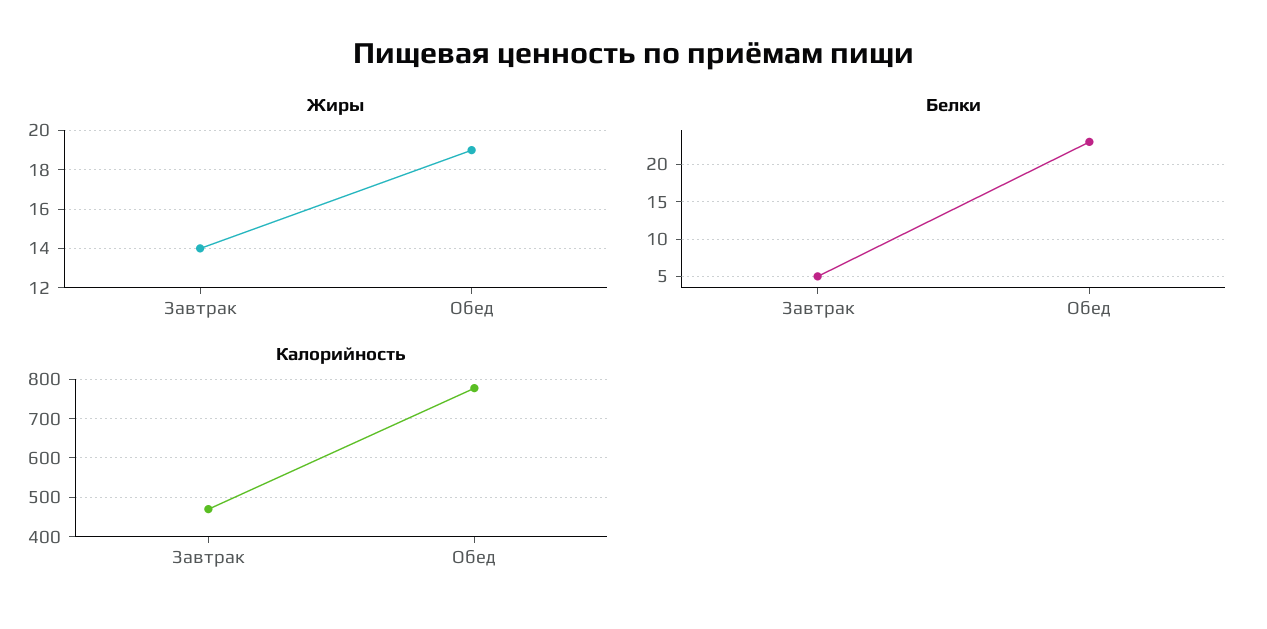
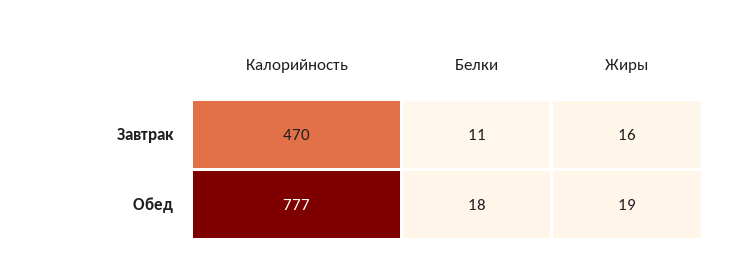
Жиры, Завтрак: 14 -> 16
Белки, Завтрак: 5 -> 11
Белки, Обед: 23 -> 18

